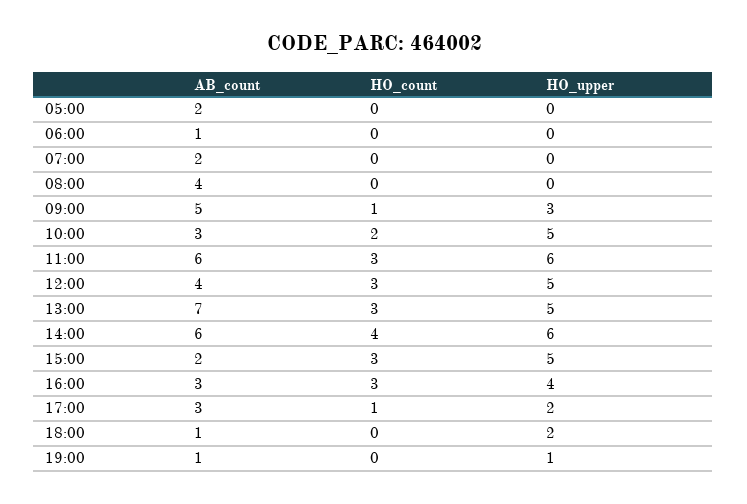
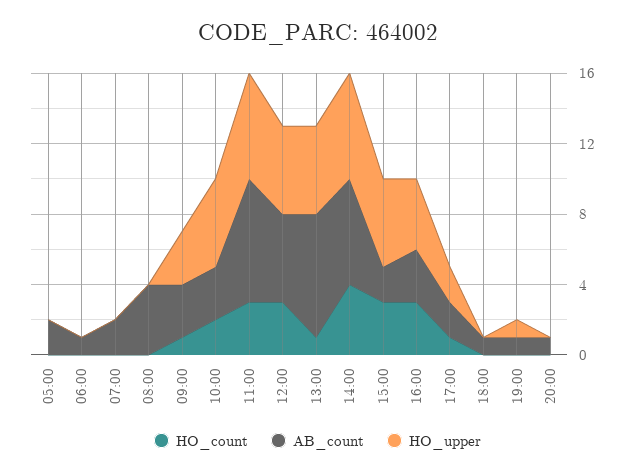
AB_count, 09:00: 5 -> 3
AB_count, 11:00: 6 -> 7
AB_count, 12:00: 4 -> 5
HO_count, 13:00: 3 -> 1
AB_count, 17:00: 3 -> 2
HO_upper, 18:00: 2 -> 0
HO_count, 20:00: none -> 0
AB_count, 20:00: none -> 1
HO_upper, 20:00: none -> 0

